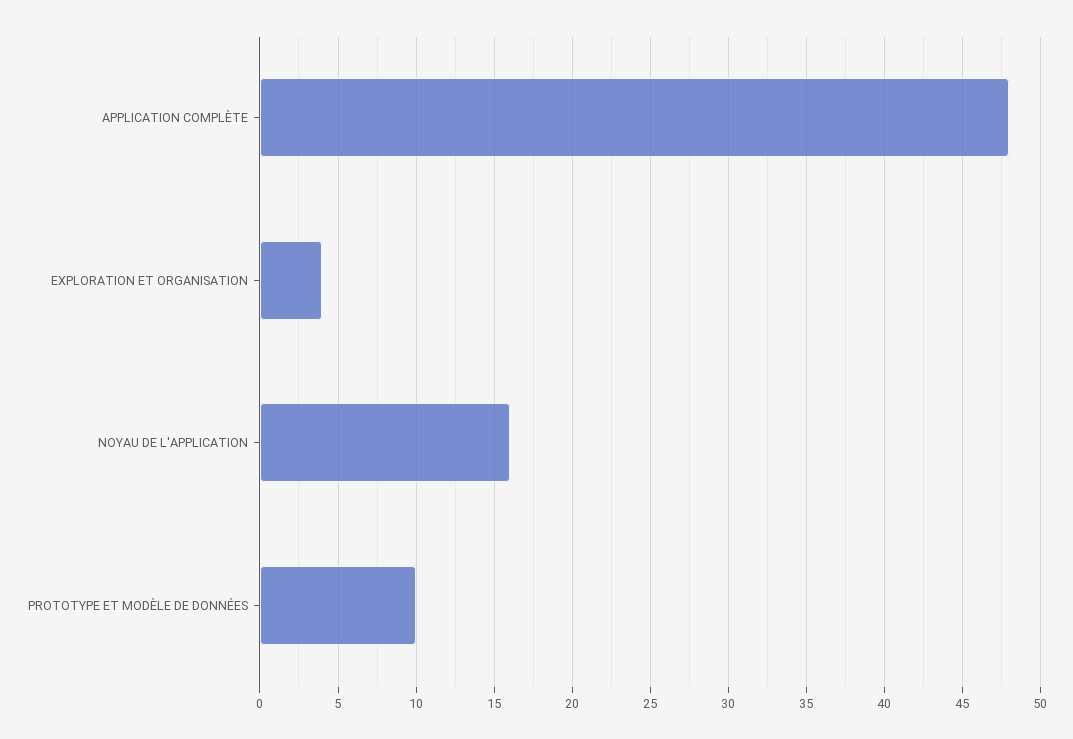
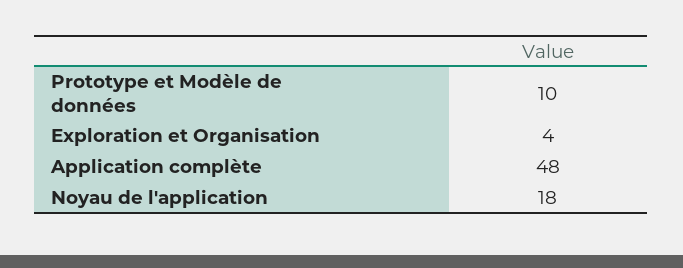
NOYAU DE L'APPLICATION: 16 -> 18

